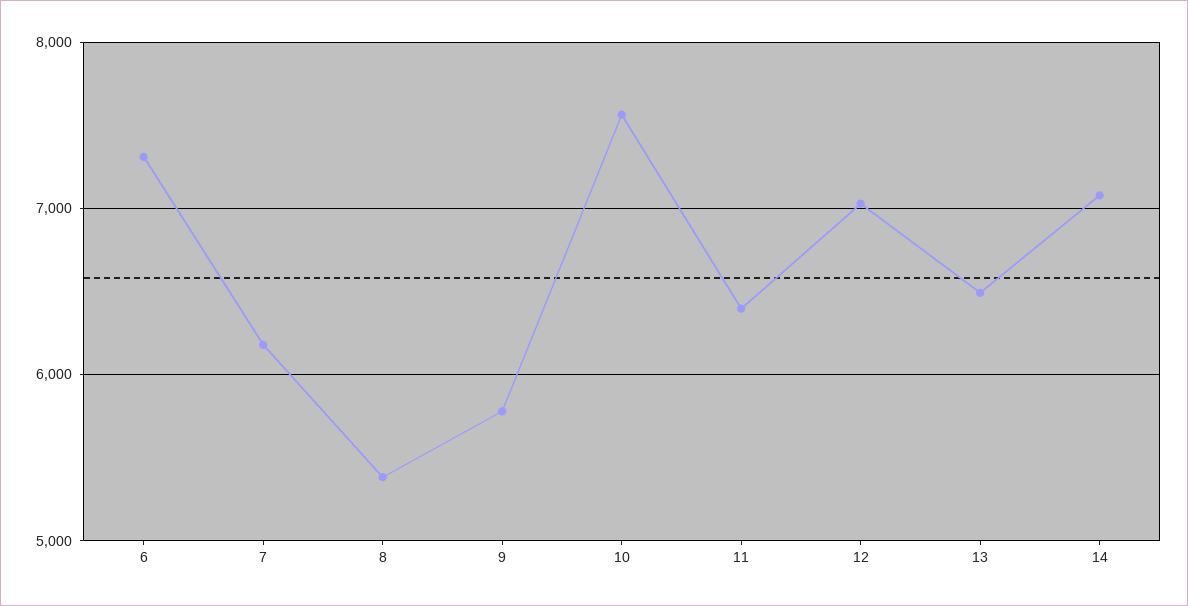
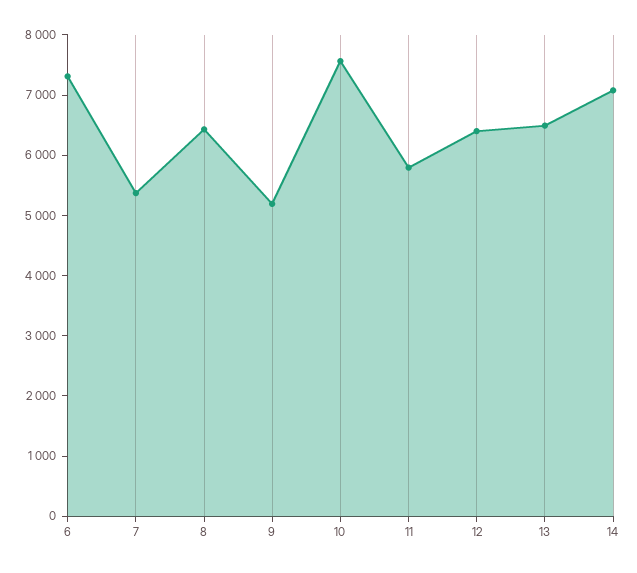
7: 6200 -> 5400
8: 5400 -> 6400
9: 5800 -> 5200
11: 6400 -> 5800
12: 7000 -> 6400

